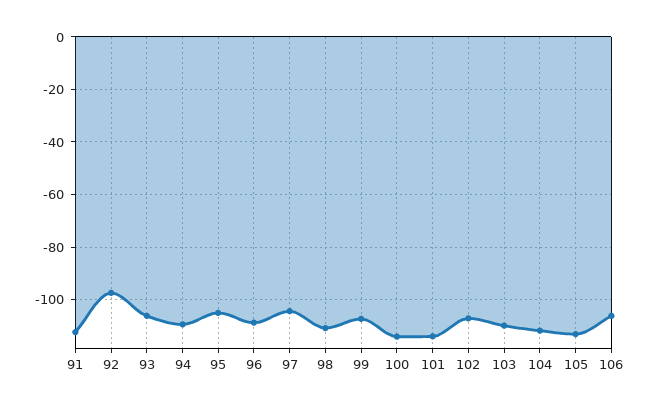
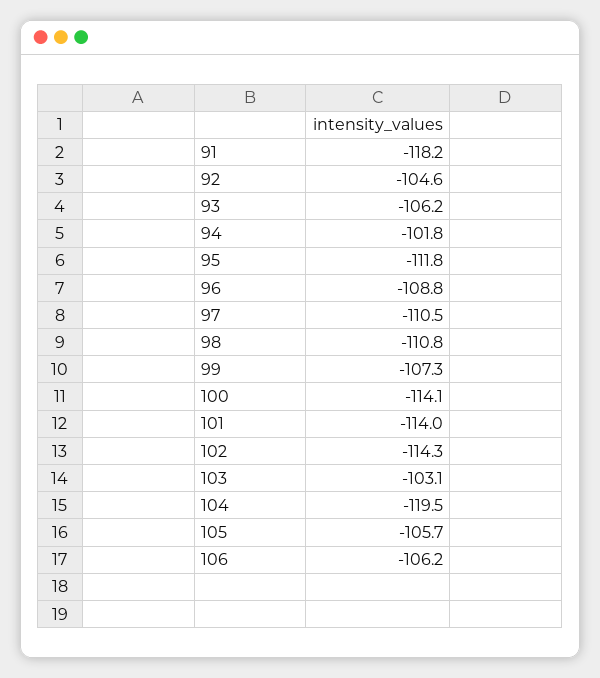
91: -112.5 -> -118.2
92: -97.5 -> -104.6
94: -110 -> -101.8
95: -105 -> -111.8
97: -105 -> -110.5
102: -107.5 -> -114.3
103: -110 -> -103.1
104: -112.5 -> -119.5
105: -112.5 -> -105.7

